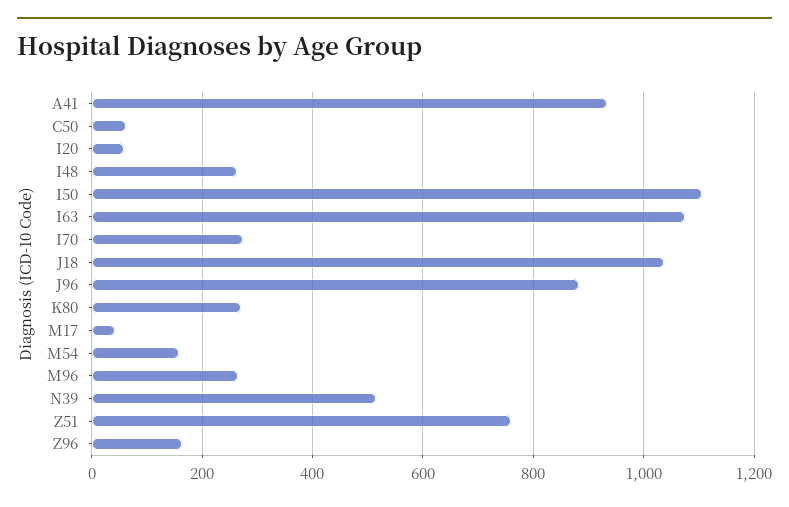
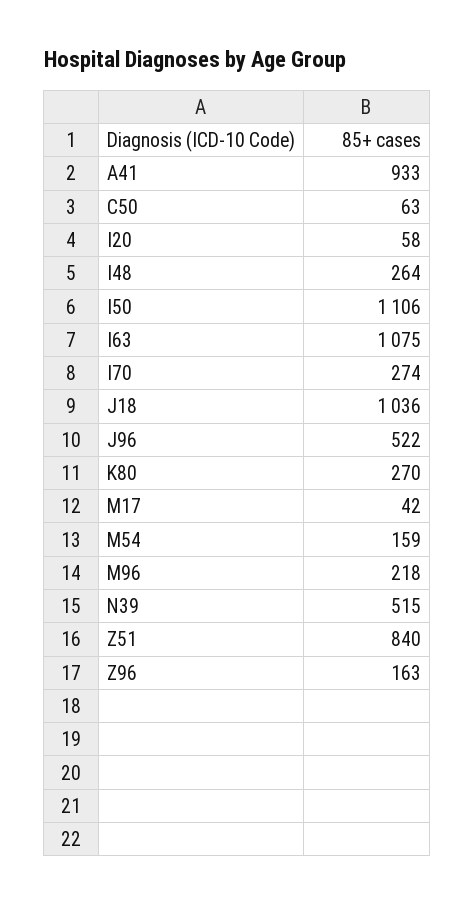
J96: 880 -> 522
M96: 260 -> 218
Z51: 760 -> 840

